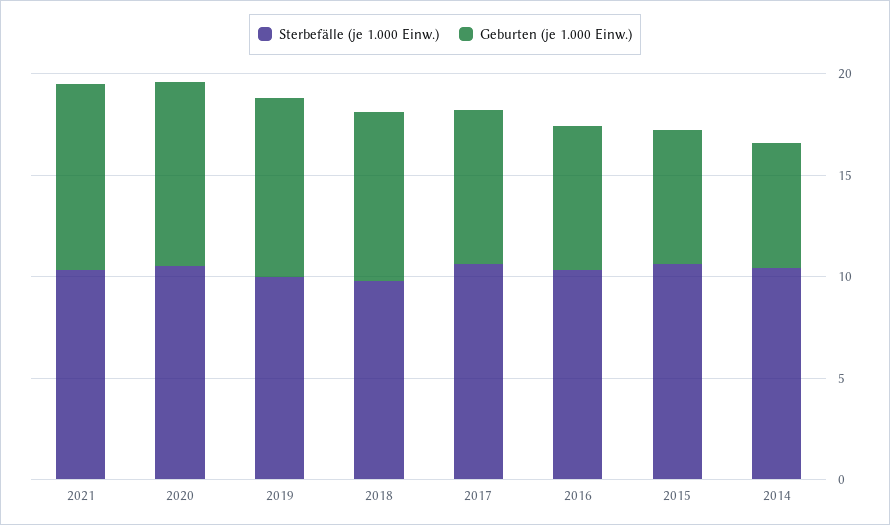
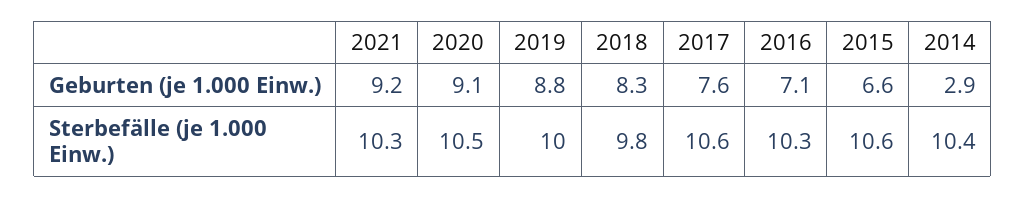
Geburten (je 1.000 Einw.), 2014: 6 -> 2.9

